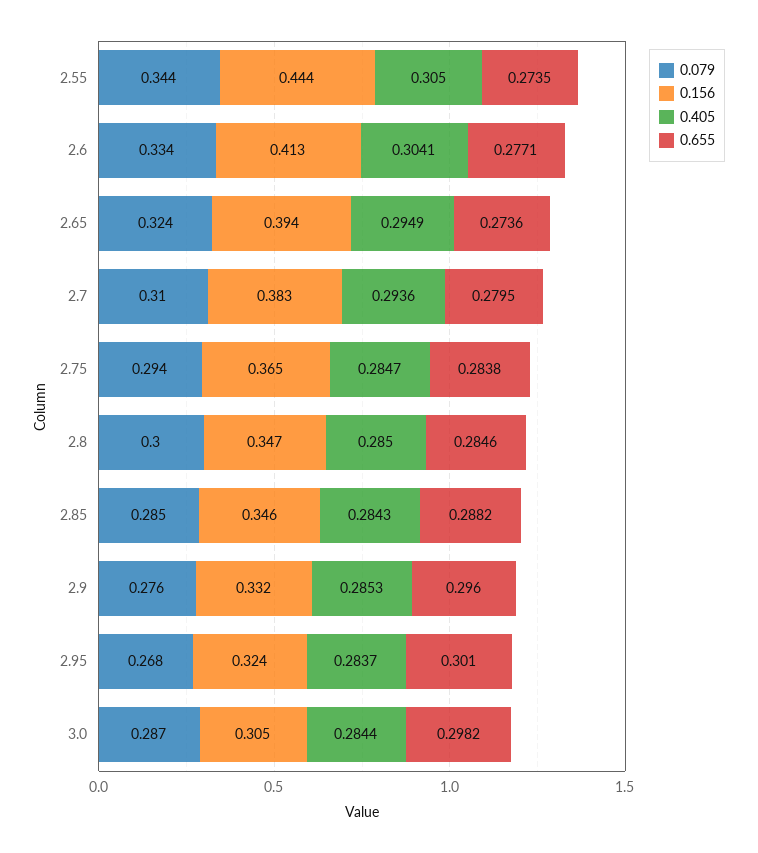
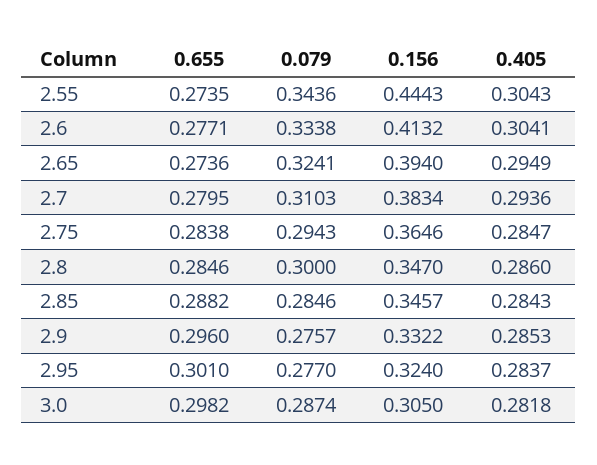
0.405, 2.55: 0.305 -> 0.3043
0.405, 2.8: 0.285 -> 0.286
0.079, 2.95: 0.268 -> 0.277
0.405, 3.0: 0.2844 -> 0.2818

